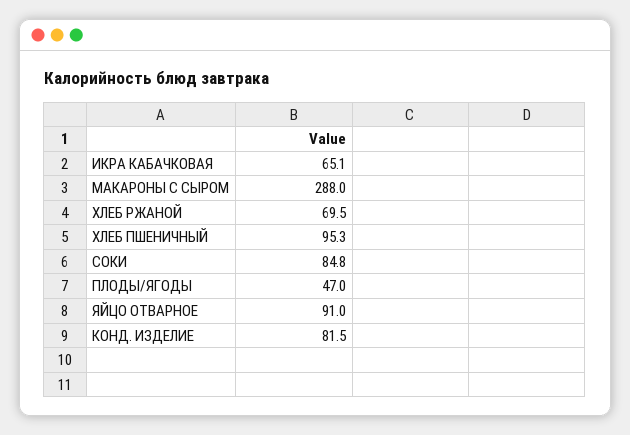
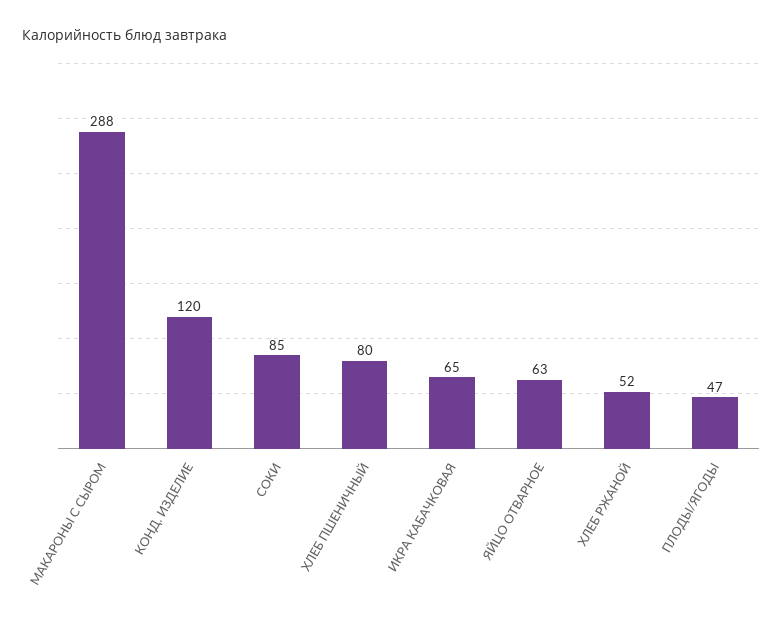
ХЛЕБ РЖАНОЙ: 69.5 -> 52
ХЛЕБ ПШЕНИЧНЫЙ: 95.3 -> 80
ЯЙЦО ОТВАРНОЕ: 91 -> 63
КОНД. ИЗДЕЛИЕ: 81.5 -> 120

